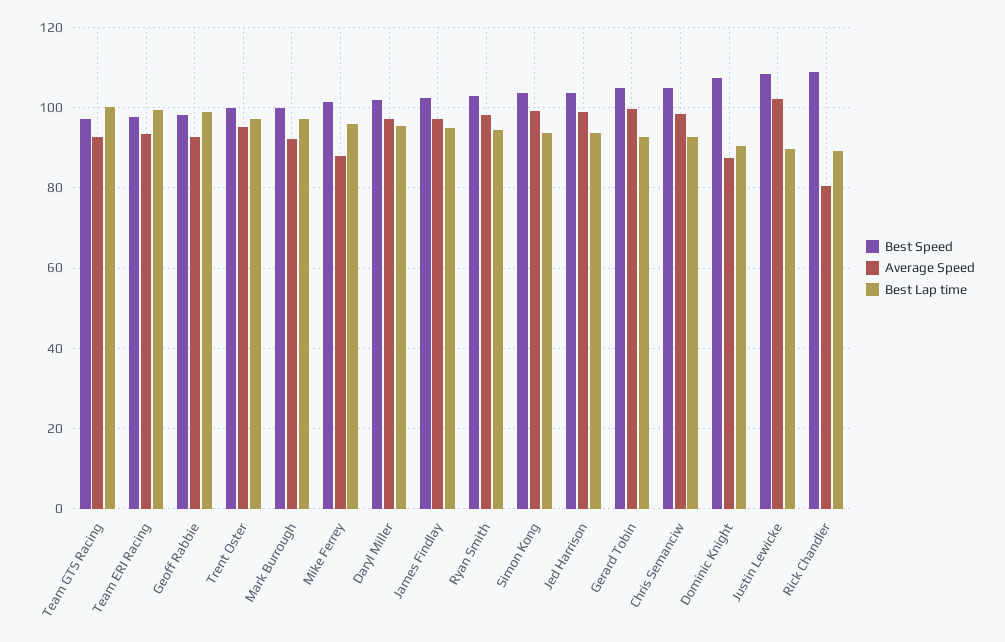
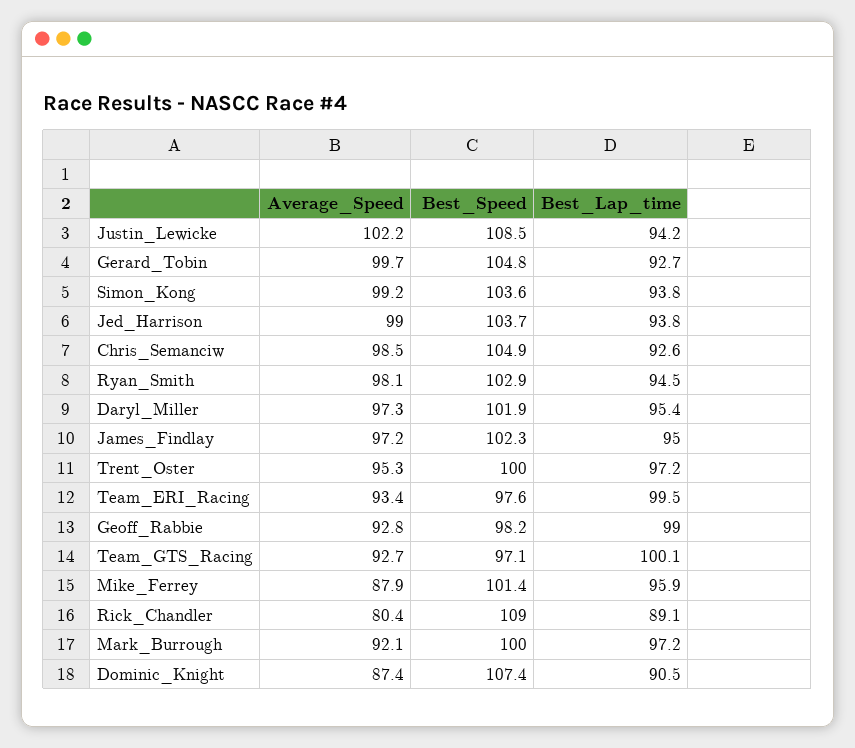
Best Lap time, Justin Lewicke: 90 -> 94.2

